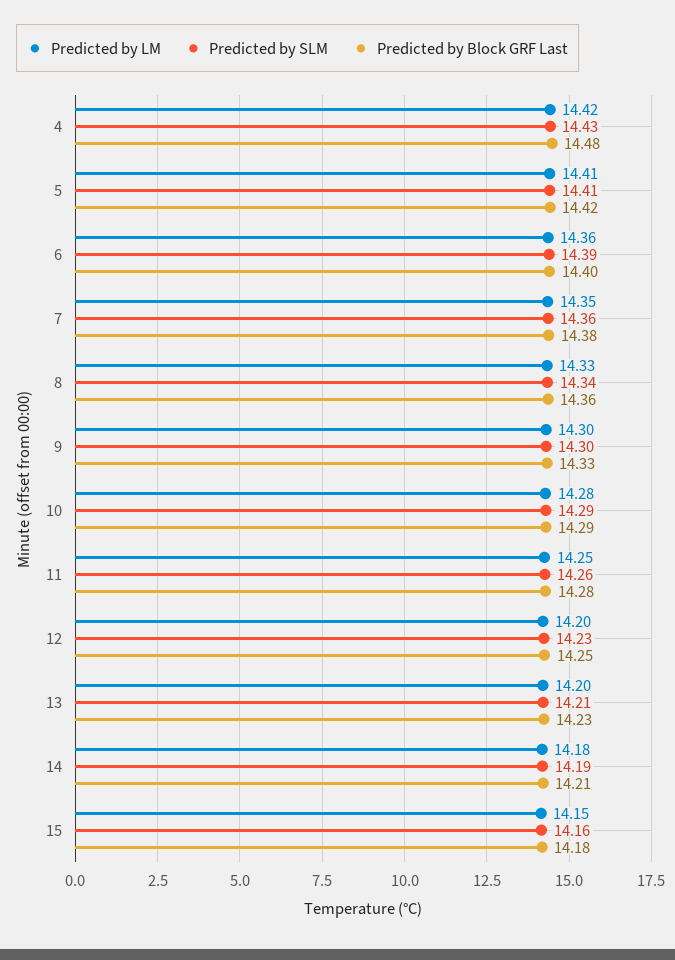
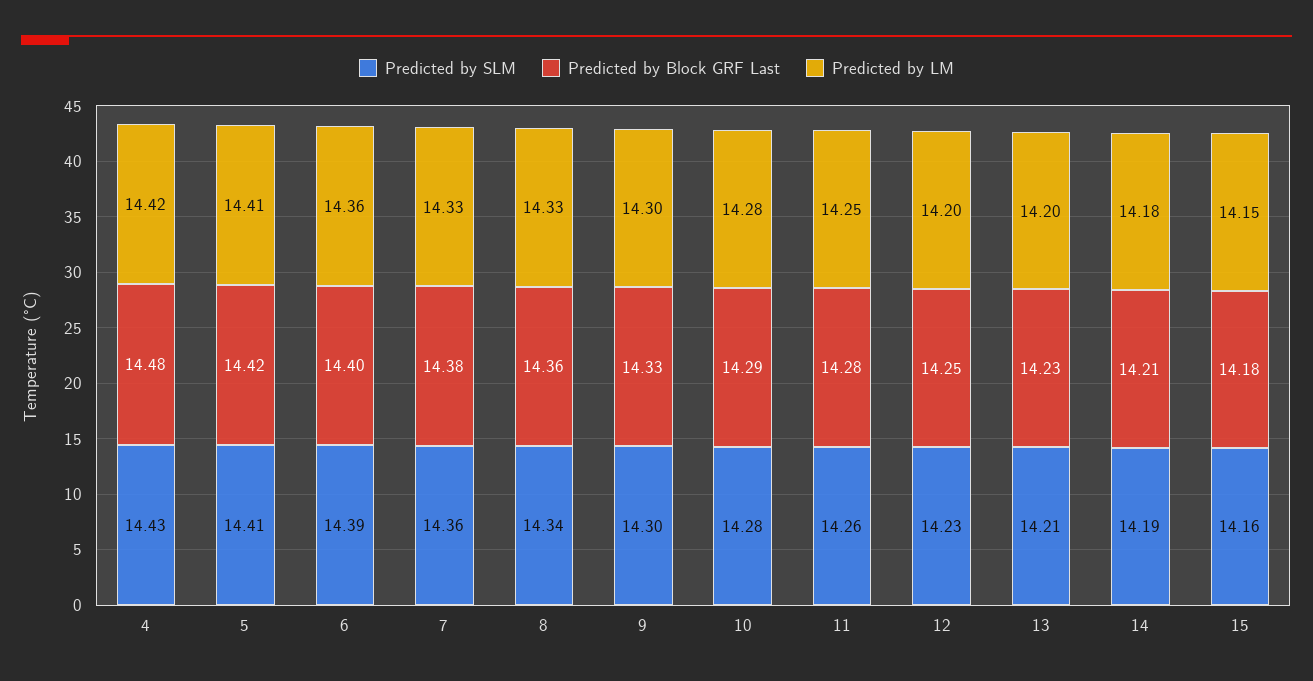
Predicted by LM, 7: 14.35 -> 14.33
Predicted by SLM, 10: 14.29 -> 14.28

